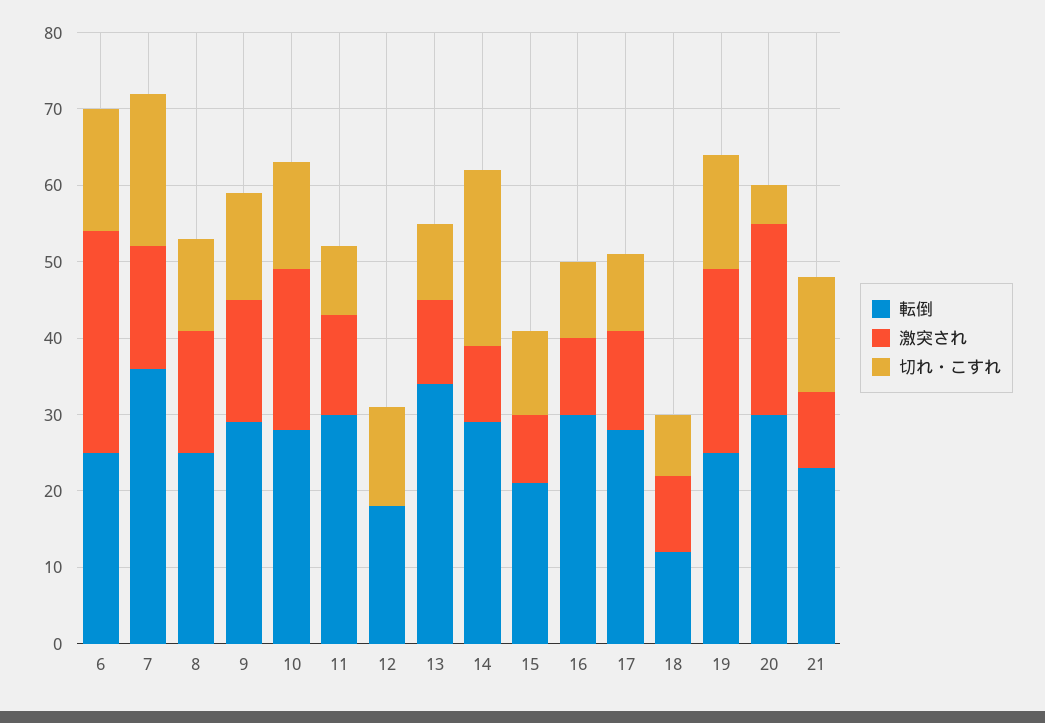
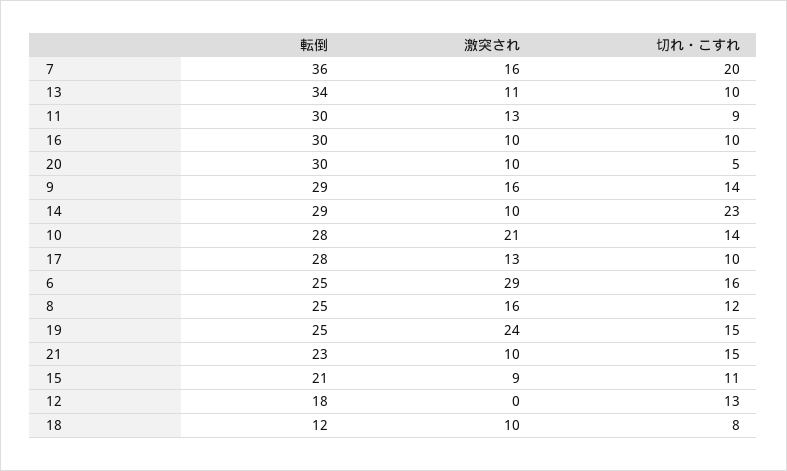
激突され, 20: 25 -> 10

